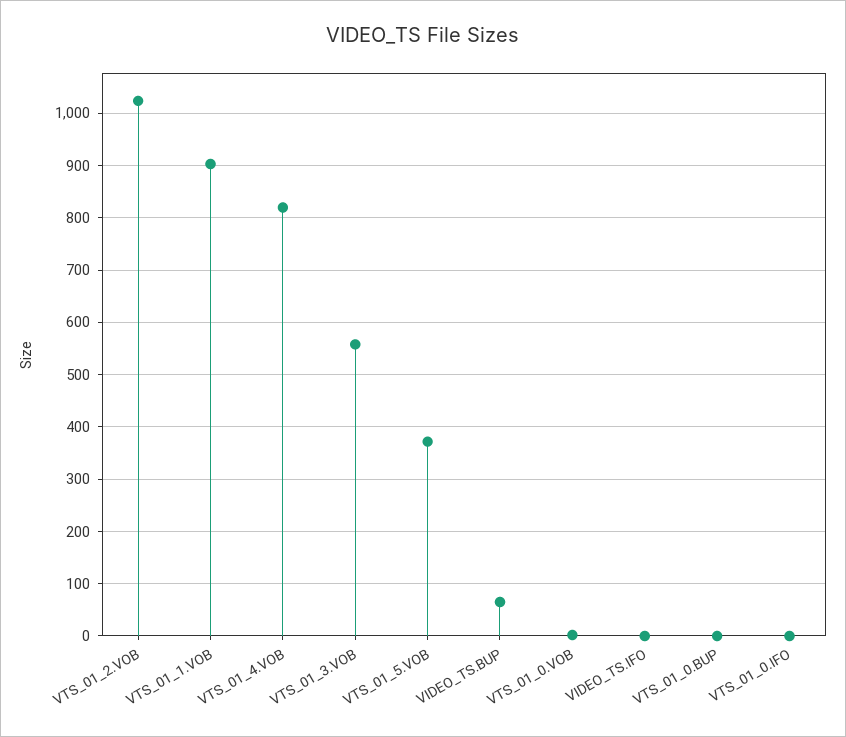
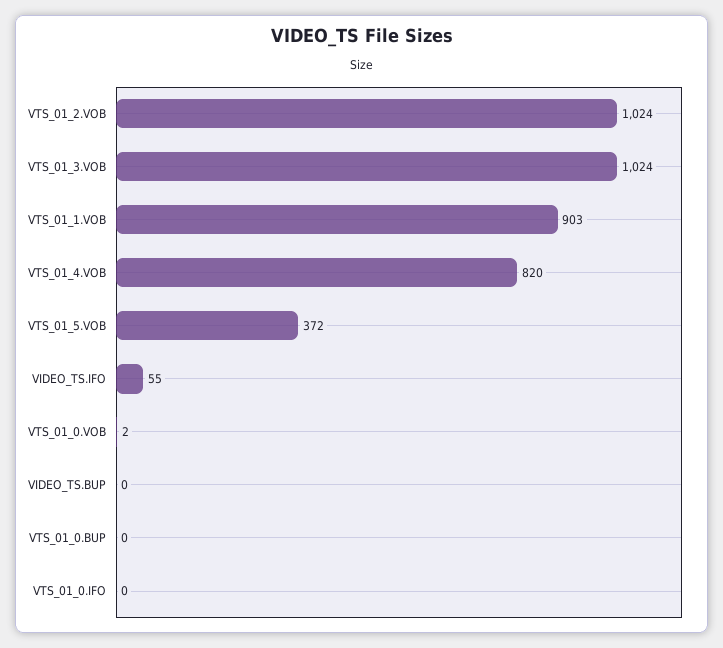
VTS_01_3.VOB: 560 -> 1024
VIDEO_TS.BUP: 60 -> 0
VIDEO_TS.IFO: 0 -> 55

